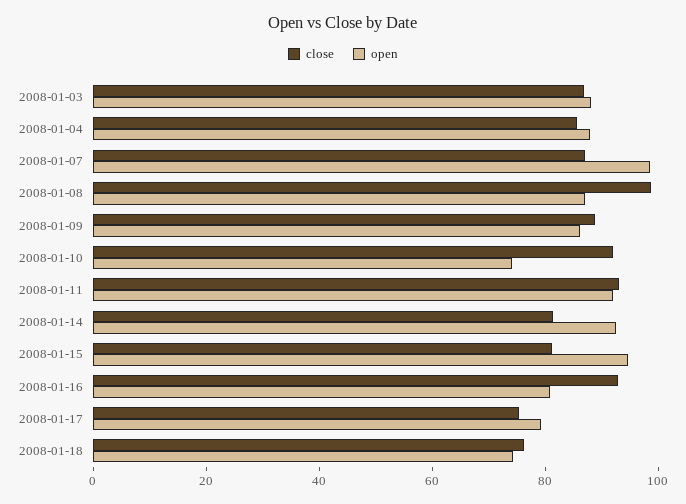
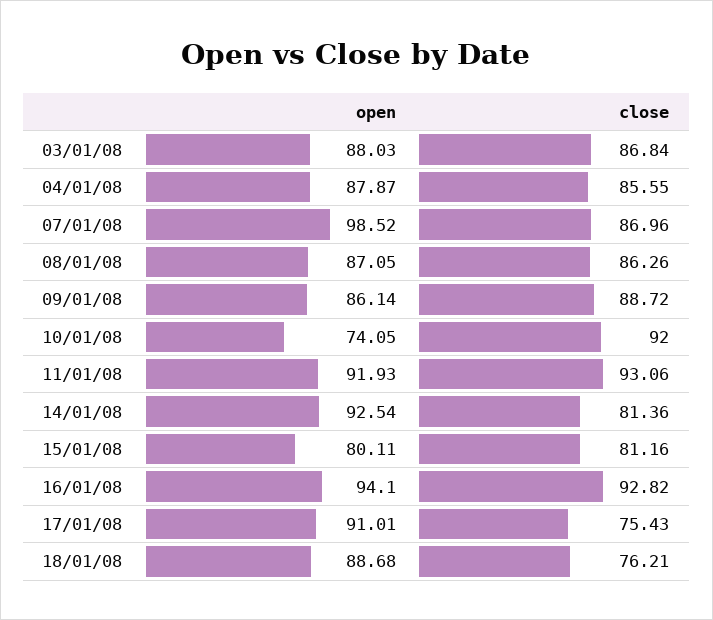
close, 2008-01-08: 100 -> 86.26
open, 2008-01-15: 95 -> 80.11
open, 2008-01-16: 80 -> 94.1
open, 2008-01-17: 80 -> 91.01
open, 2008-01-18: 75 -> 88.68

